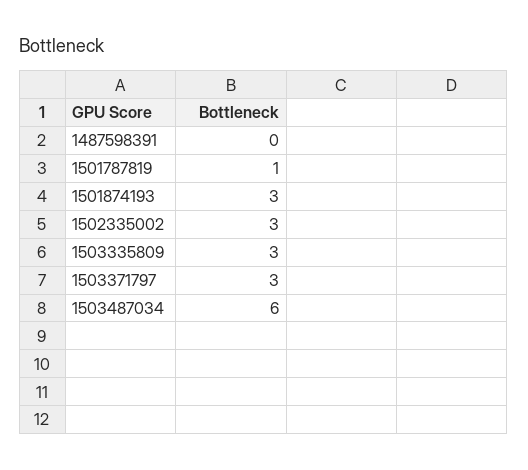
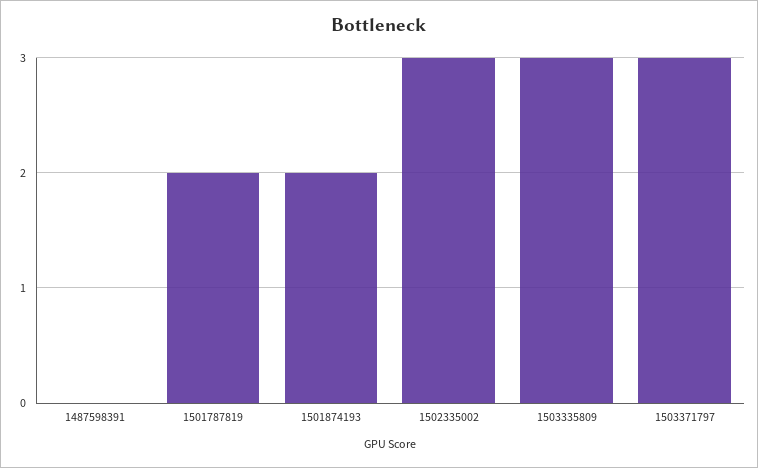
1501787819: 1 -> 2
1501874193: 3 -> 2
1503487034: 6 -> none

